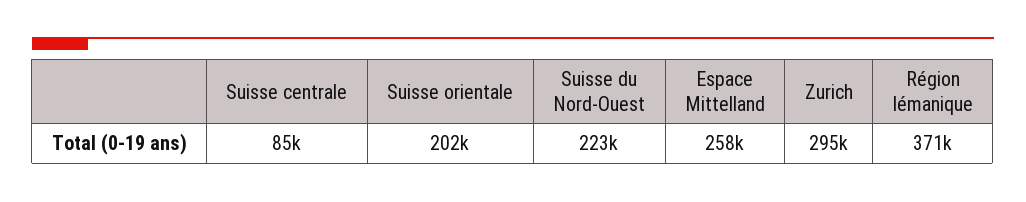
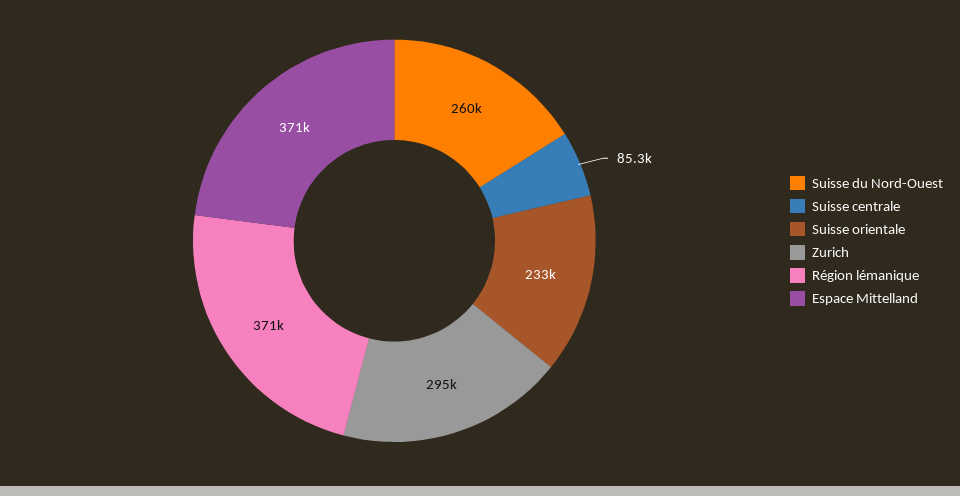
Suisse orientale: 202000 -> 233000
Suisse du Nord-Ouest: 223000 -> 260000
Espace Mittelland: 258000 -> 371000

